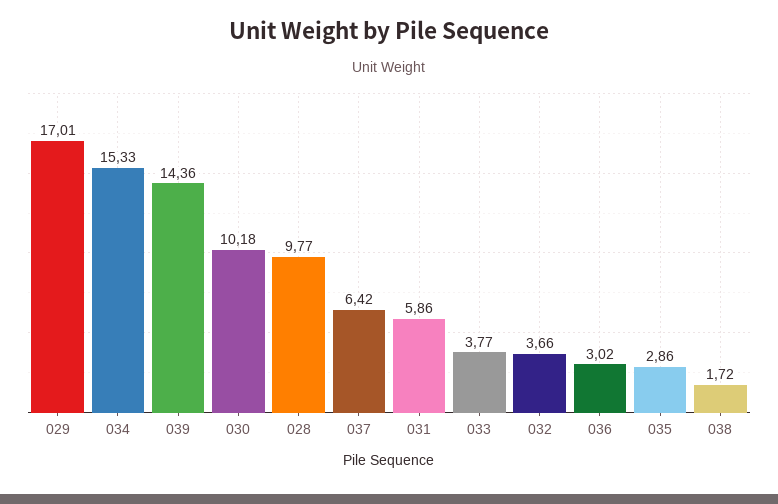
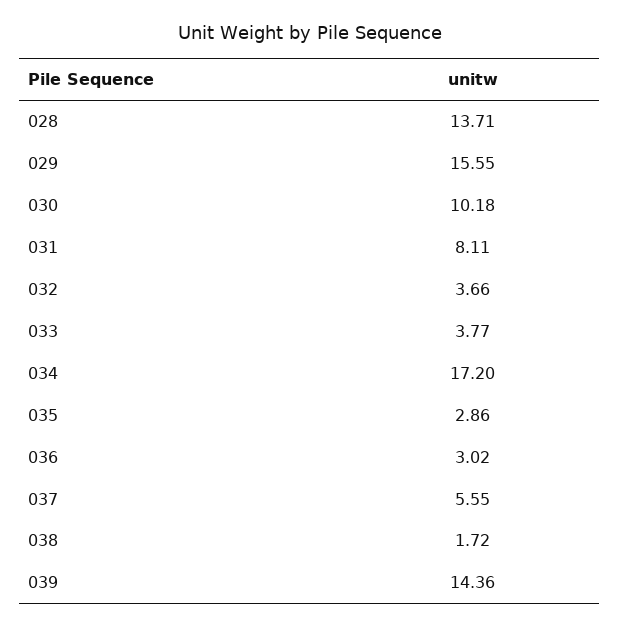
029: 17.01 -> 15.55
034: 15.33 -> 17.2
028: 9.77 -> 13.71
037: 6.42 -> 5.55
031: 5.86 -> 8.11

